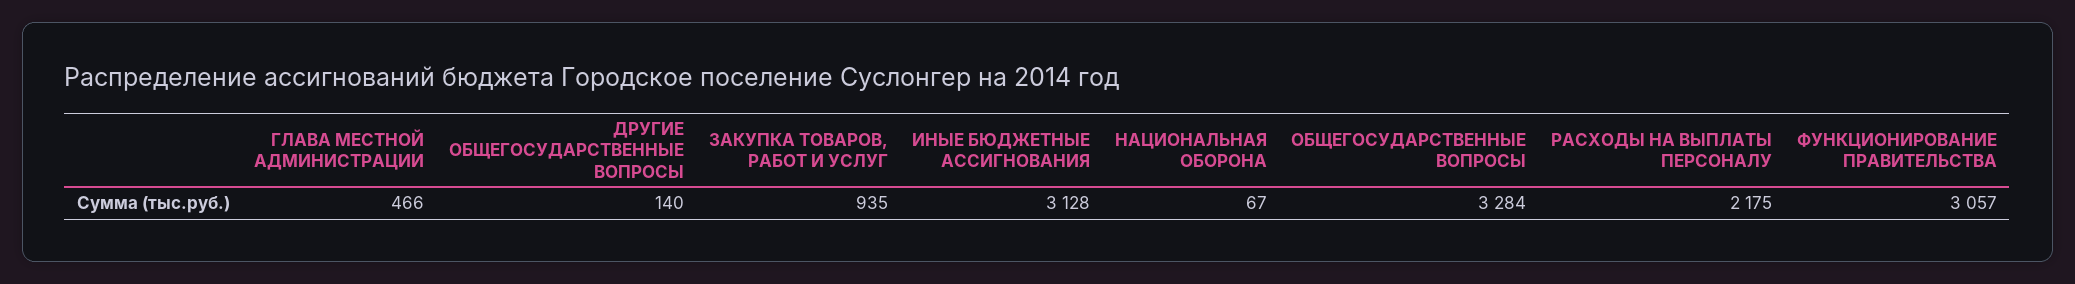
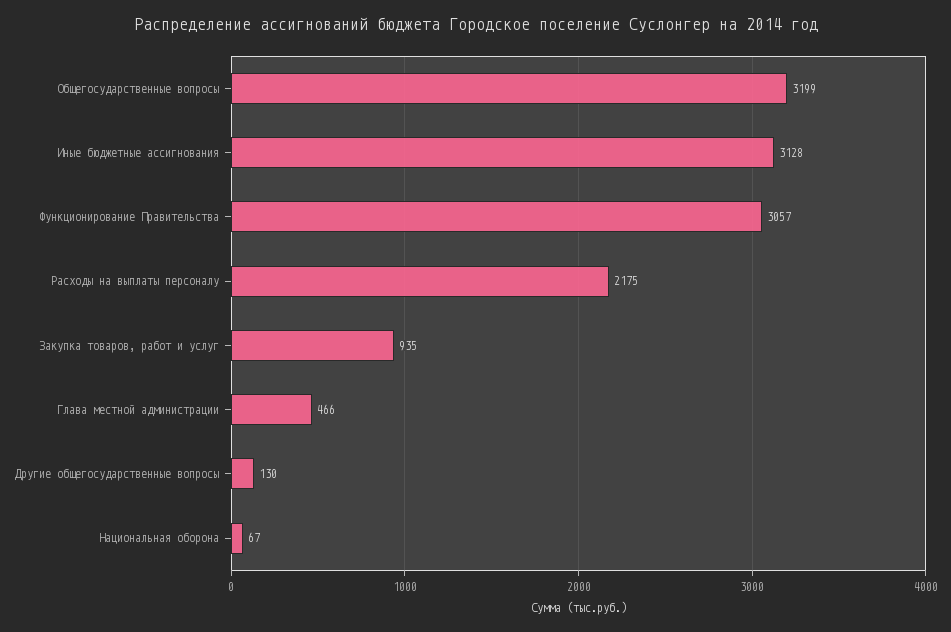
ДРУГИЕ ОБЩЕГОСУДАРСТВЕННЫЕ ВОПРОСЫ: 140 -> 130
ОБЩЕГОСУДАРСТВЕННЫЕ ВОПРОСЫ: 3284 -> 3199

